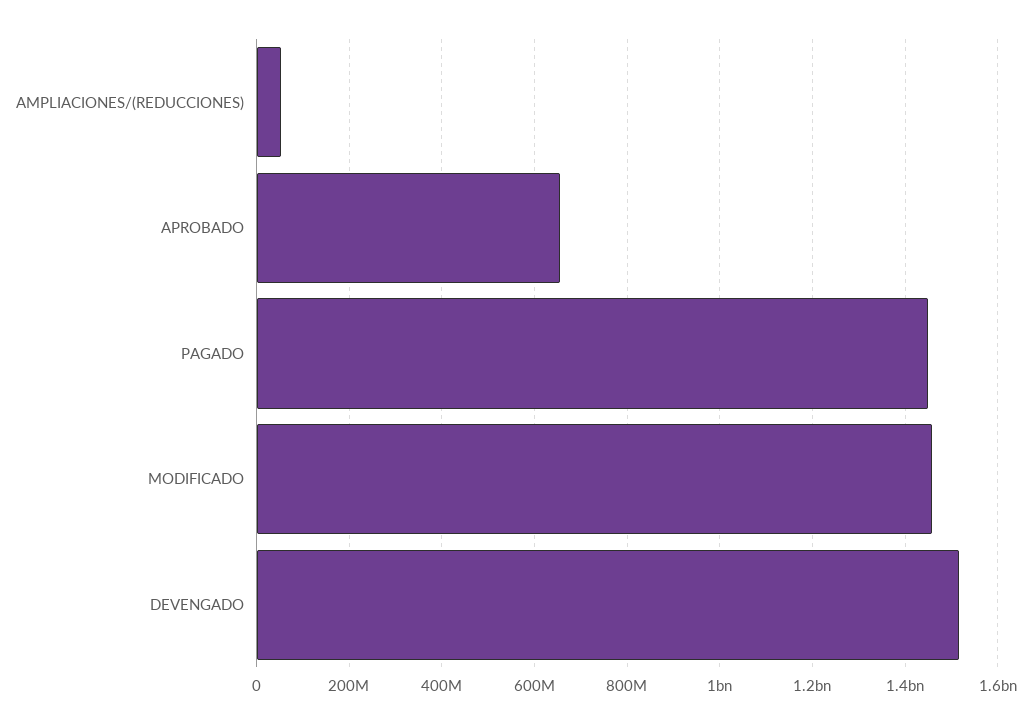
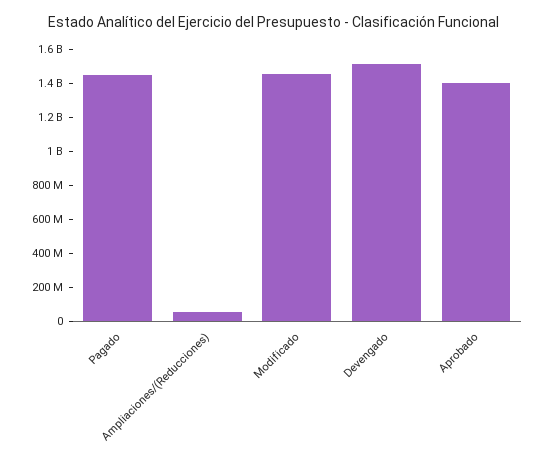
APROBADO: 660000000 -> 1400000000

